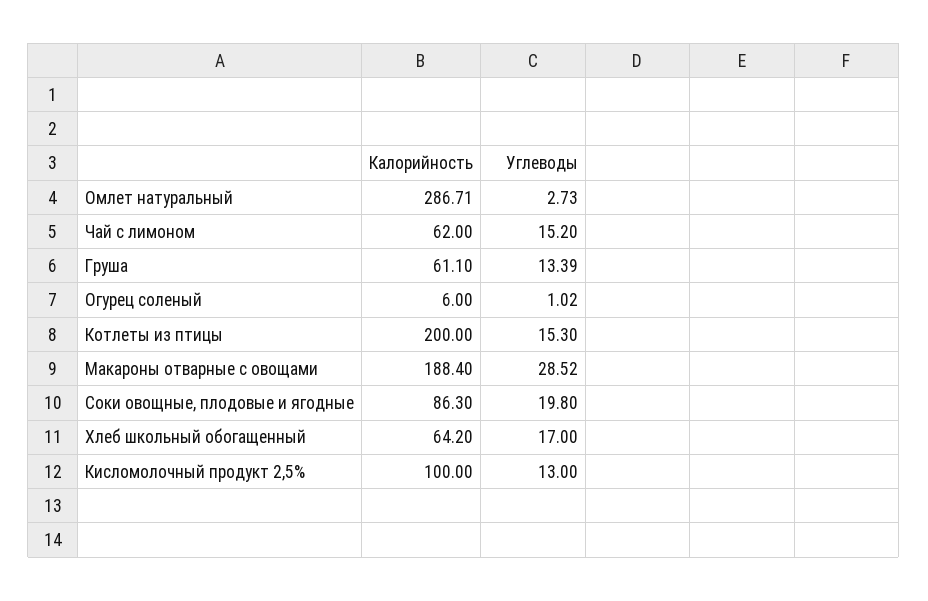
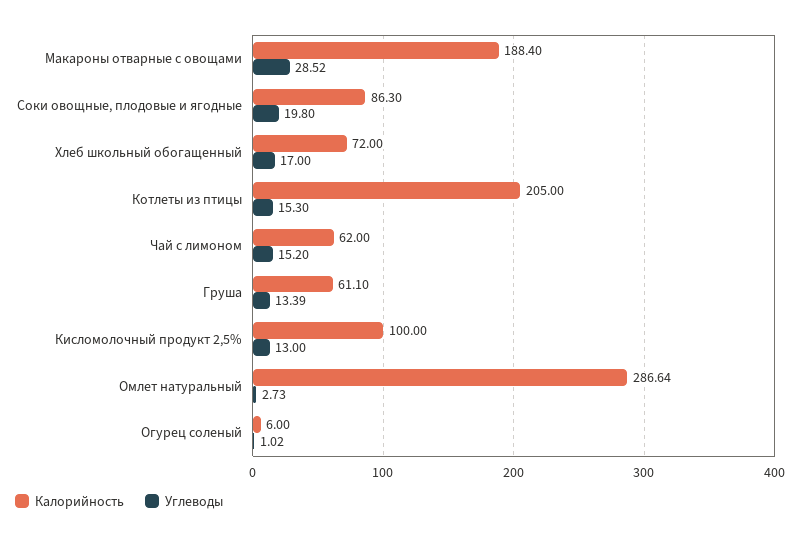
Калорийность, Омлет натуральный: 286.71 -> 286.64
Калорийность, Котлеты из птицы: 200 -> 205
Калорийность, Хлеб школьный обогащенный: 64.2 -> 72

